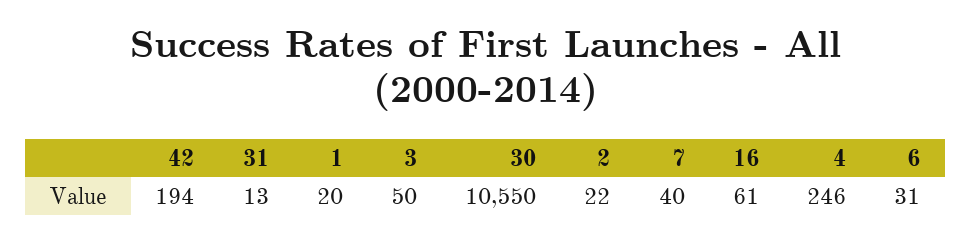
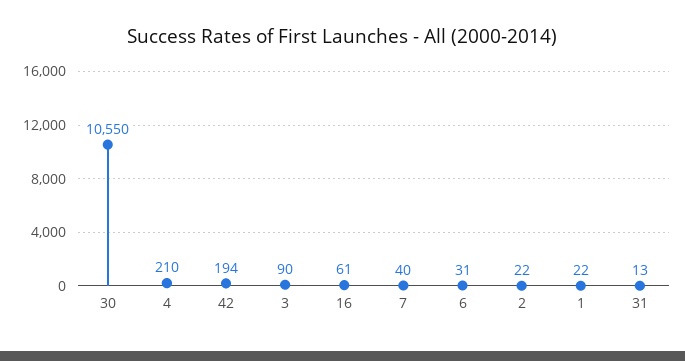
1: 20 -> 22
3: 50 -> 90
4: 246 -> 210

